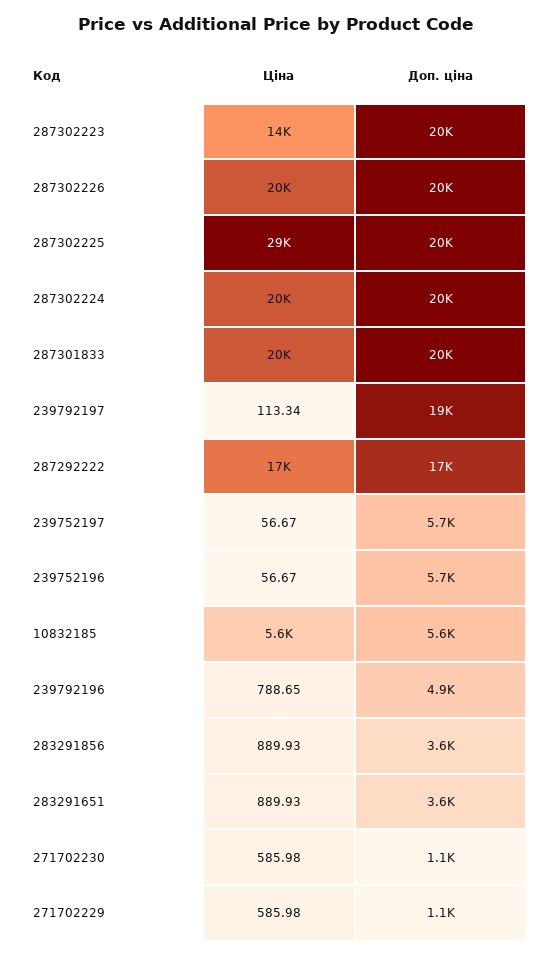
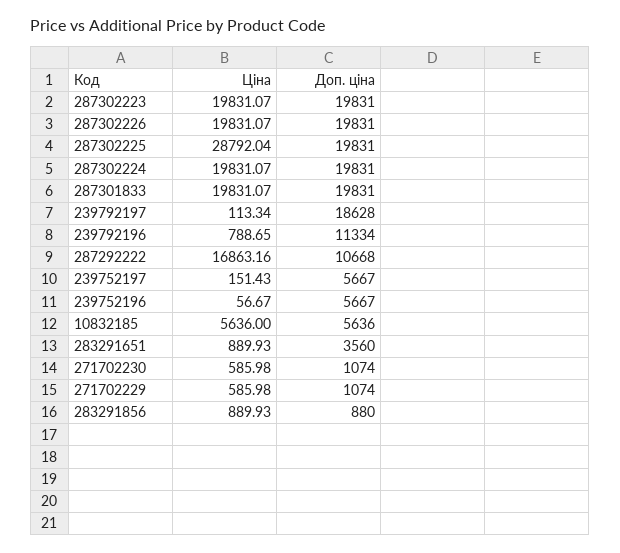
Ціна, 287302223: 14000 -> 19831.07
Доп. ціна, 287292222: 17000 -> 10668
Ціна, 239752197: 56.67 -> 151.43
Доп. ціна, 239792196: 4900 -> 11334
Доп. ціна, 283291856: 3600 -> 880

